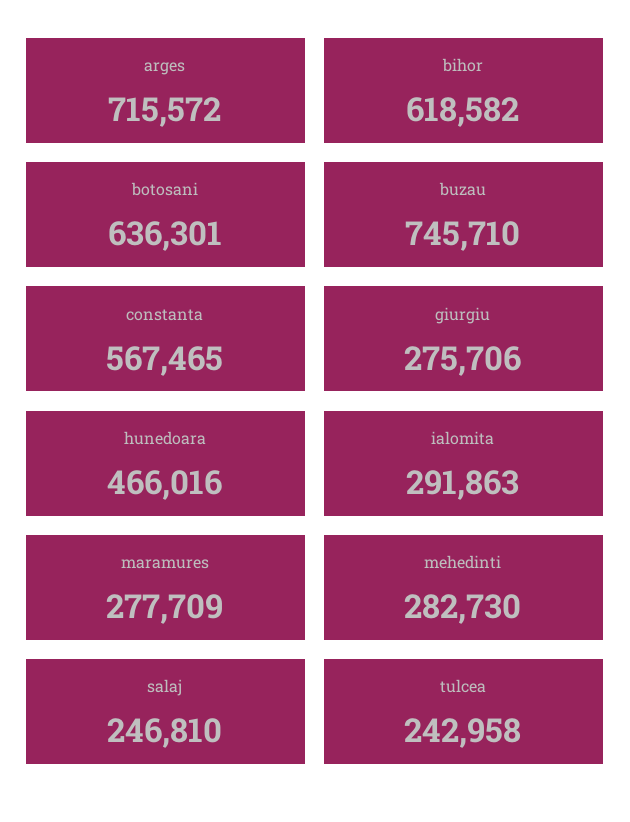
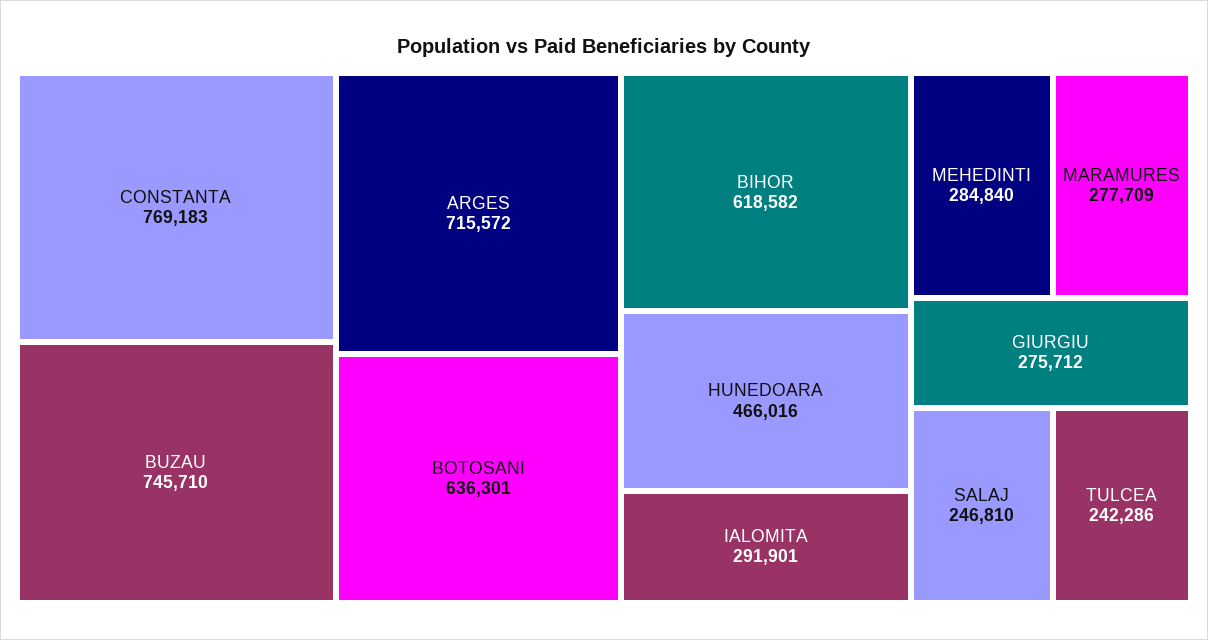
constanta: 567465 -> 769183
giurgiu: 275706 -> 275712
ialomita: 291863 -> 291901
mehedinti: 282730 -> 284840
tulcea: 242958 -> 242286

